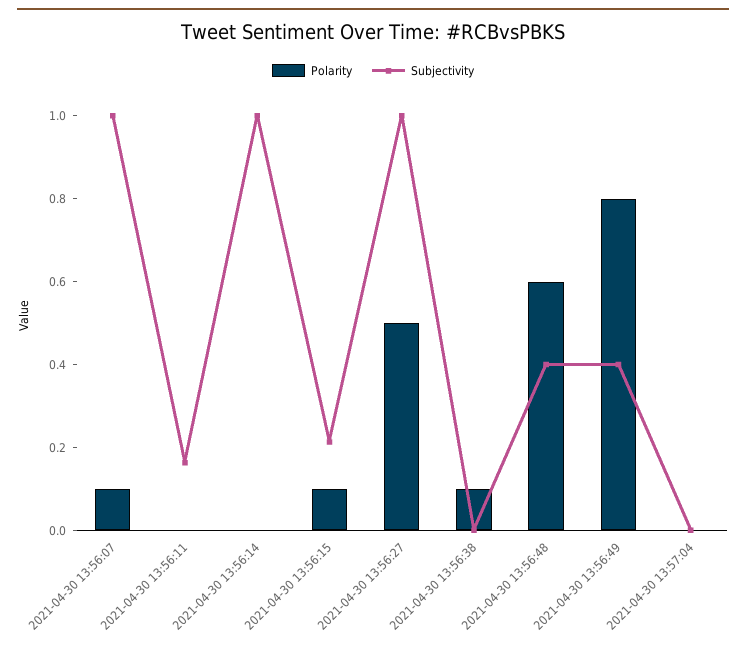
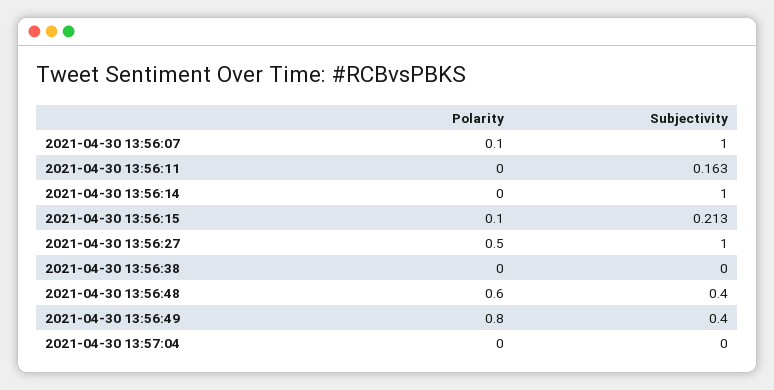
Polarity, 2021-04-30 13:56:38: 0.1 -> 0

